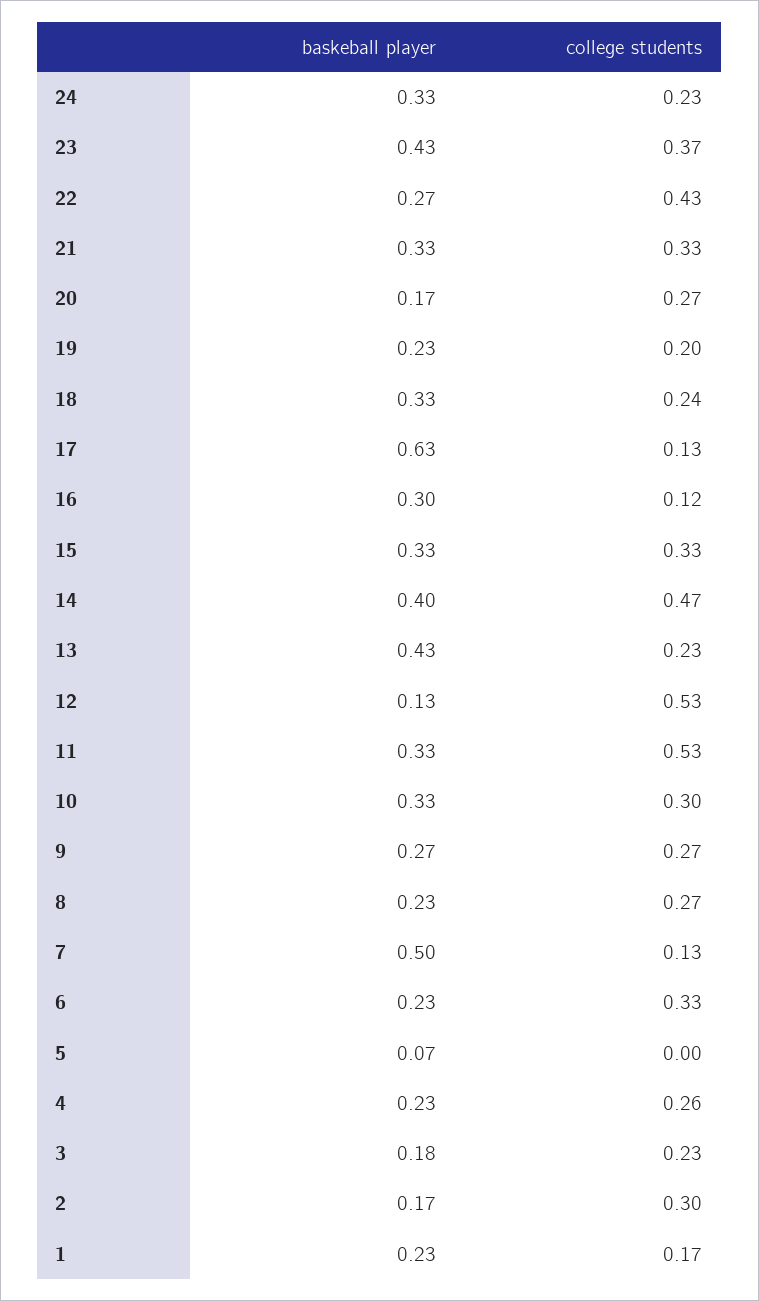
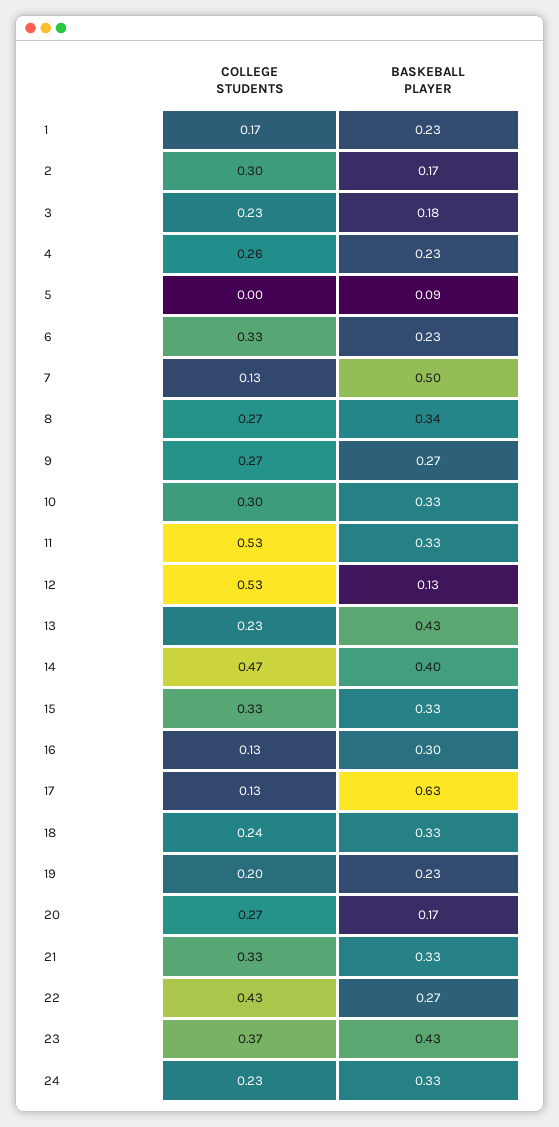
college students, 16: 0.12 -> 0.13
baskeball player, 8: 0.23 -> 0.34
baskeball player, 5: 0.07 -> 0.09

